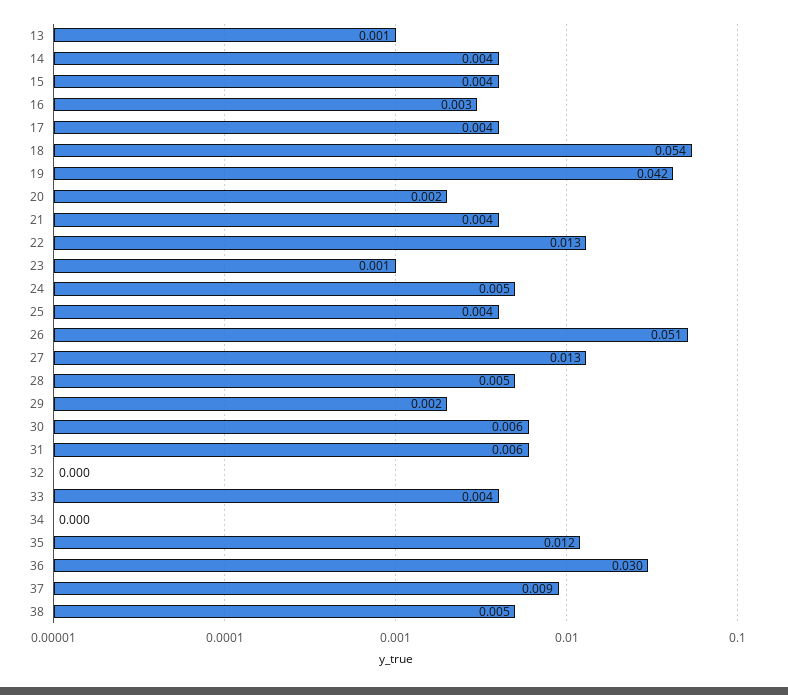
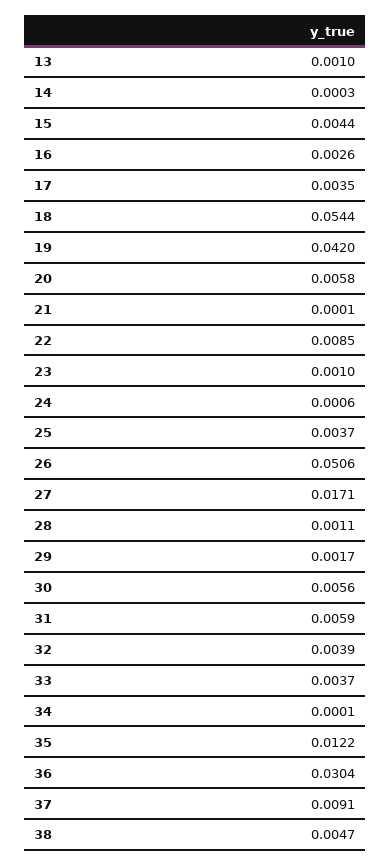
14: 0.004 -> 0.0003
20: 0.002 -> 0.0058
21: 0.004 -> 0.0001
22: 0.013 -> 0.0085
24: 0.005 -> 0.0006
27: 0.013 -> 0.0171
28: 0.005 -> 0.0011
32: 0 -> 0.0039

